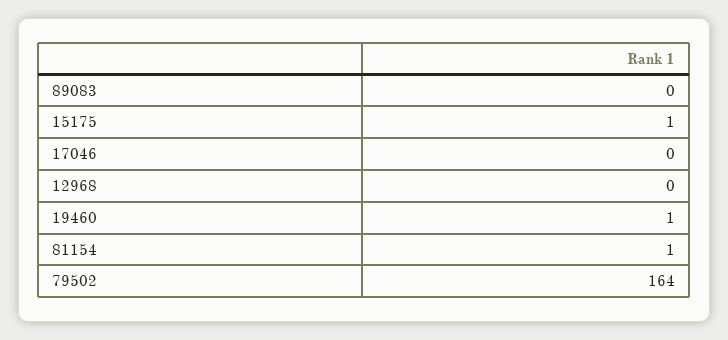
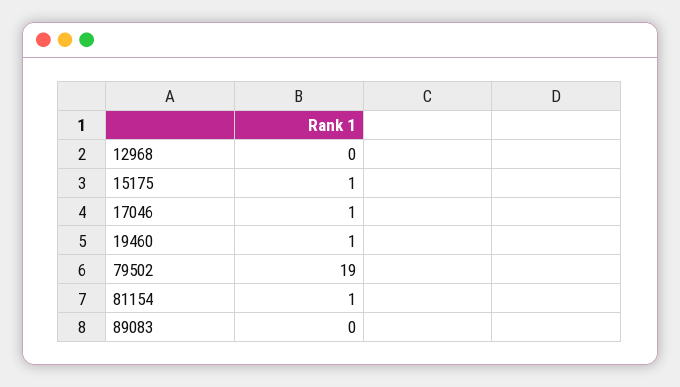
17046: 0 -> 1
79502: 164 -> 19

